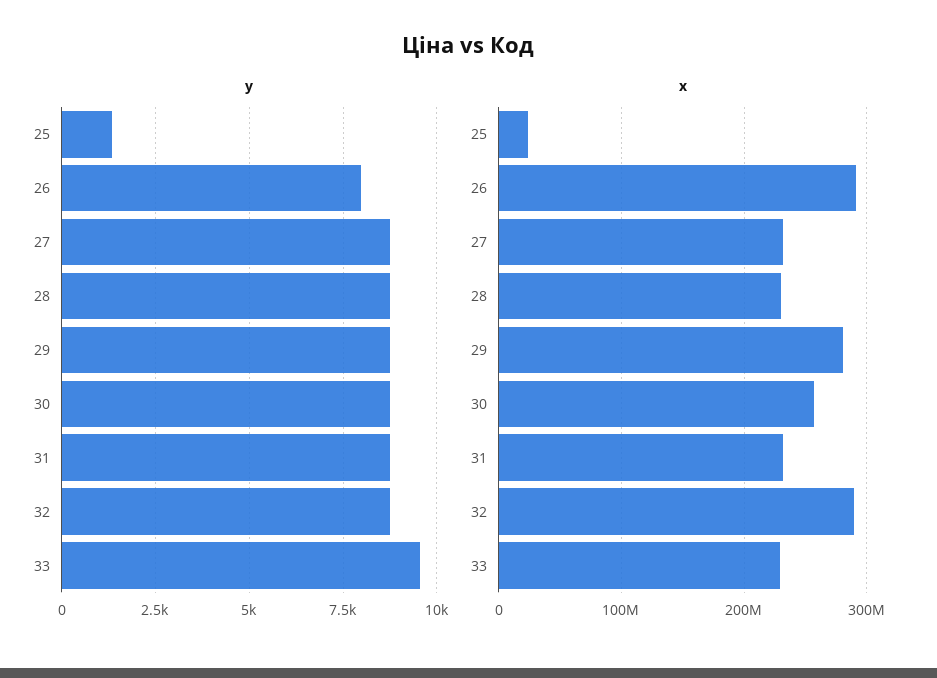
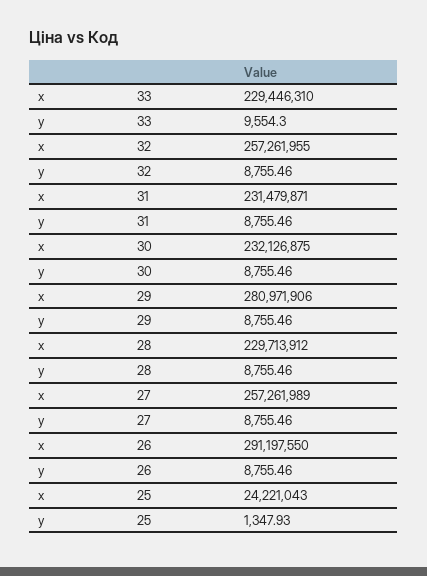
y, 26: 8000 -> 8755.46
x, 27: 230000000 -> 257261989
x, 30: 260000000 -> 232126875
x, 32: 290000000 -> 257261955

